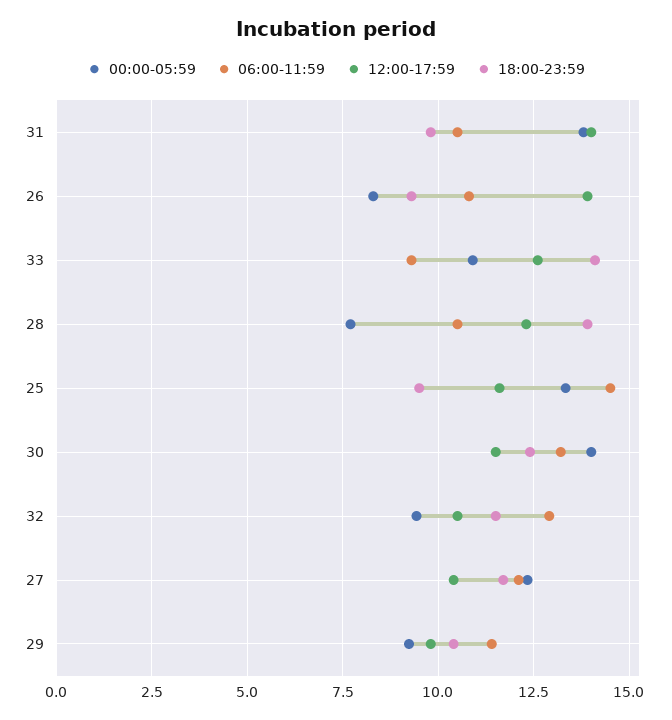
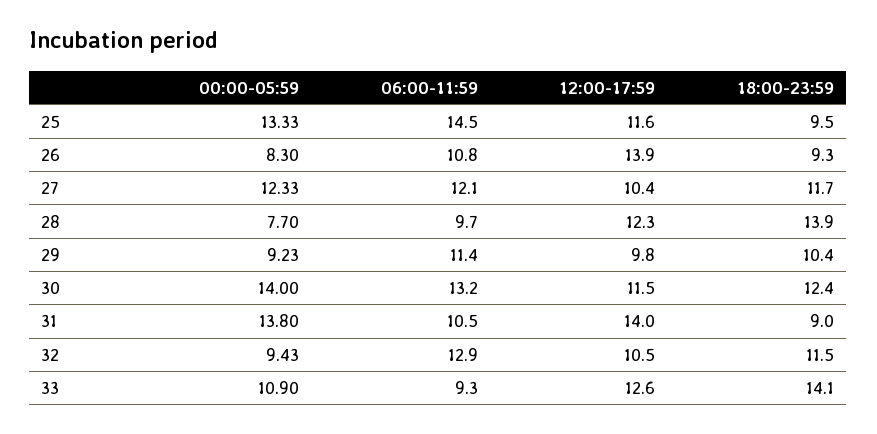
18:00-23:59, 31: 9.75 -> 9
06:00-11:59, 28: 10.5 -> 9.7

